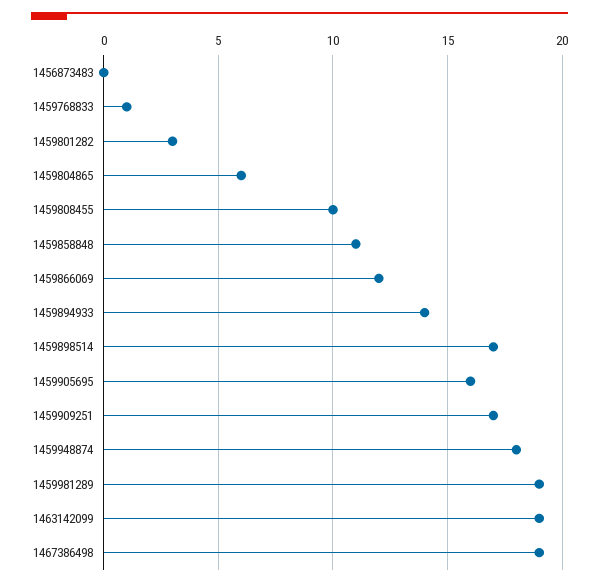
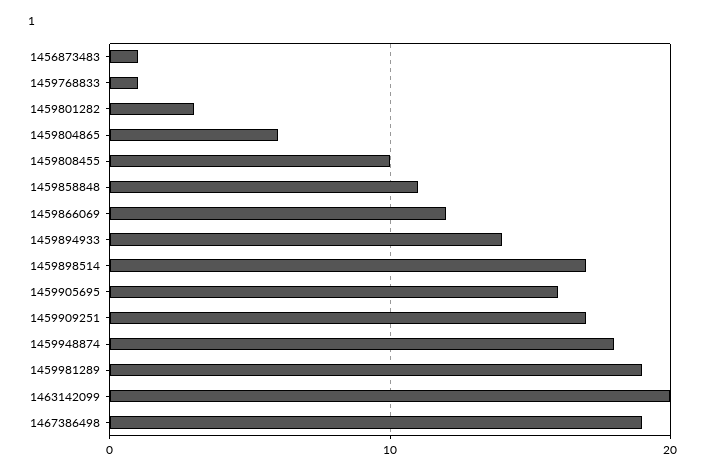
1456873483: 0 -> 1
1463142099: 19 -> 20

